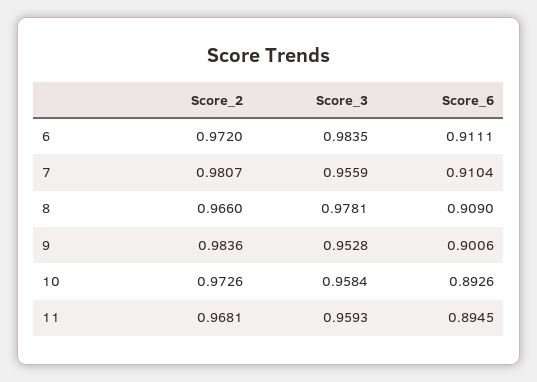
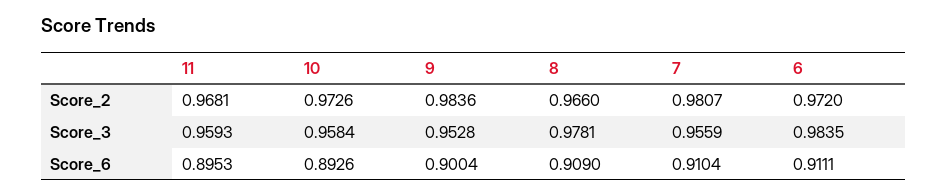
Score_6, 9: 0.9006 -> 0.9004
Score_6, 11: 0.8945 -> 0.8953

